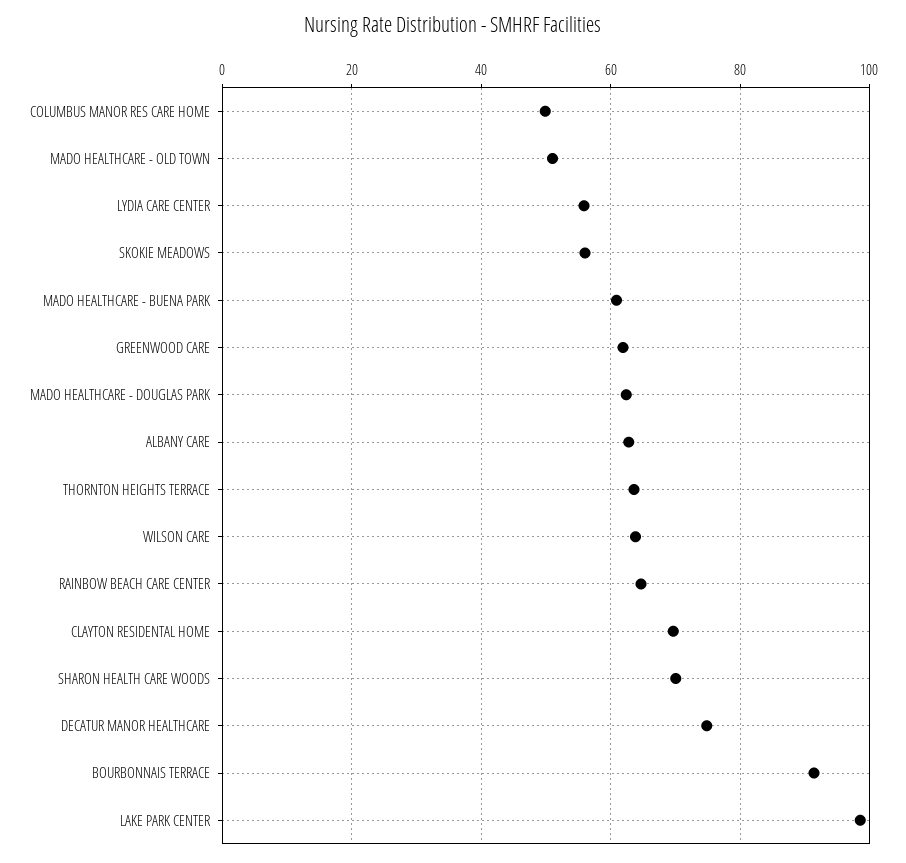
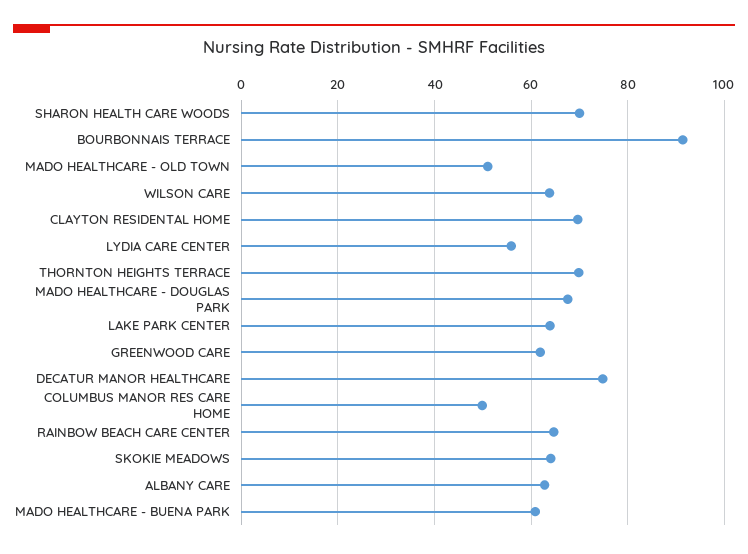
SKOKIE MEADOWS: 56 -> 64
MADO HEALTHCARE - DOUGLAS PARK: 62 -> 68
THORNTON HEIGHTS TERRACE: 64 -> 70
LAKE PARK CENTER: 98 -> 64

